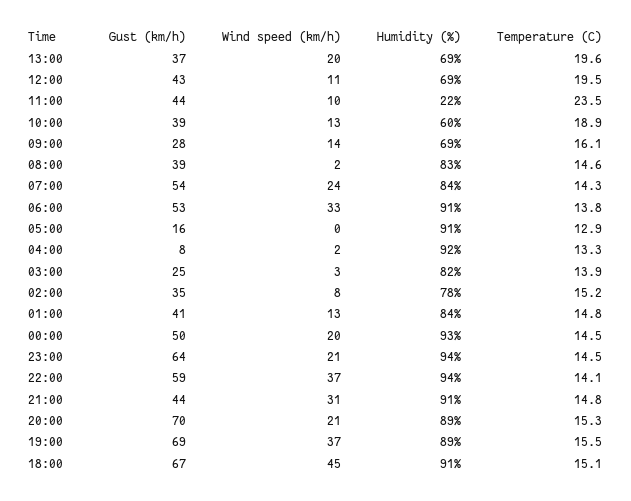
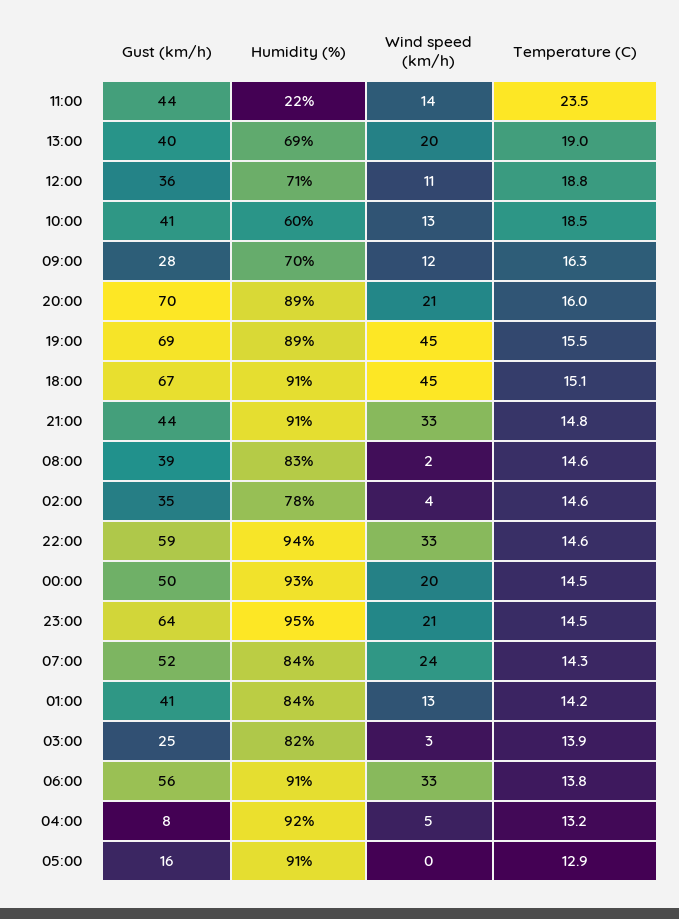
Gust (km/h), 13:00: 37 -> 40
Temperature (C), 13:00: 19.6 -> 19
Gust (km/h), 12:00: 43 -> 36
Humidity (%), 12:00: 69 -> 71
Temperature (C), 12:00: 19.5 -> 18.8
Wind speed (km/h), 11:00: 10 -> 14
Gust (km/h), 10:00: 39 -> 41
Temperature (C), 10:00: 18.9 -> 18.5
Wind speed (km/h), 09:00: 14 -> 12
Humidity (%), 09:00: 69 -> 70
Temperature (C), 09:00: 16.1 -> 16.3
Gust (km/h), 07:00: 54 -> 52
Gust (km/h), 06:00: 53 -> 56
Wind speed (km/h), 04:00: 2 -> 5
Temperature (C), 04:00: 13.3 -> 13.2
Wind speed (km/h), 02:00: 8 -> 4
Temperature (C), 02:00: 15.2 -> 14.6
Temperature (C), 01:00: 14.8 -> 14.2
Humidity (%), 23:00: 94 -> 95
Wind speed (km/h), 22:00: 37 -> 33
Temperature (C), 22:00: 14.1 -> 14.6
Wind speed (km/h), 21:00: 31 -> 33
Temperature (C), 20:00: 15.3 -> 16
Wind speed (km/h), 19:00: 37 -> 45

